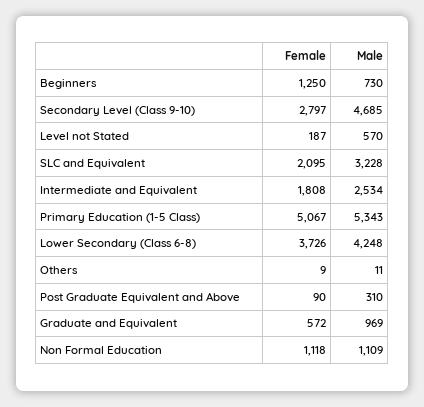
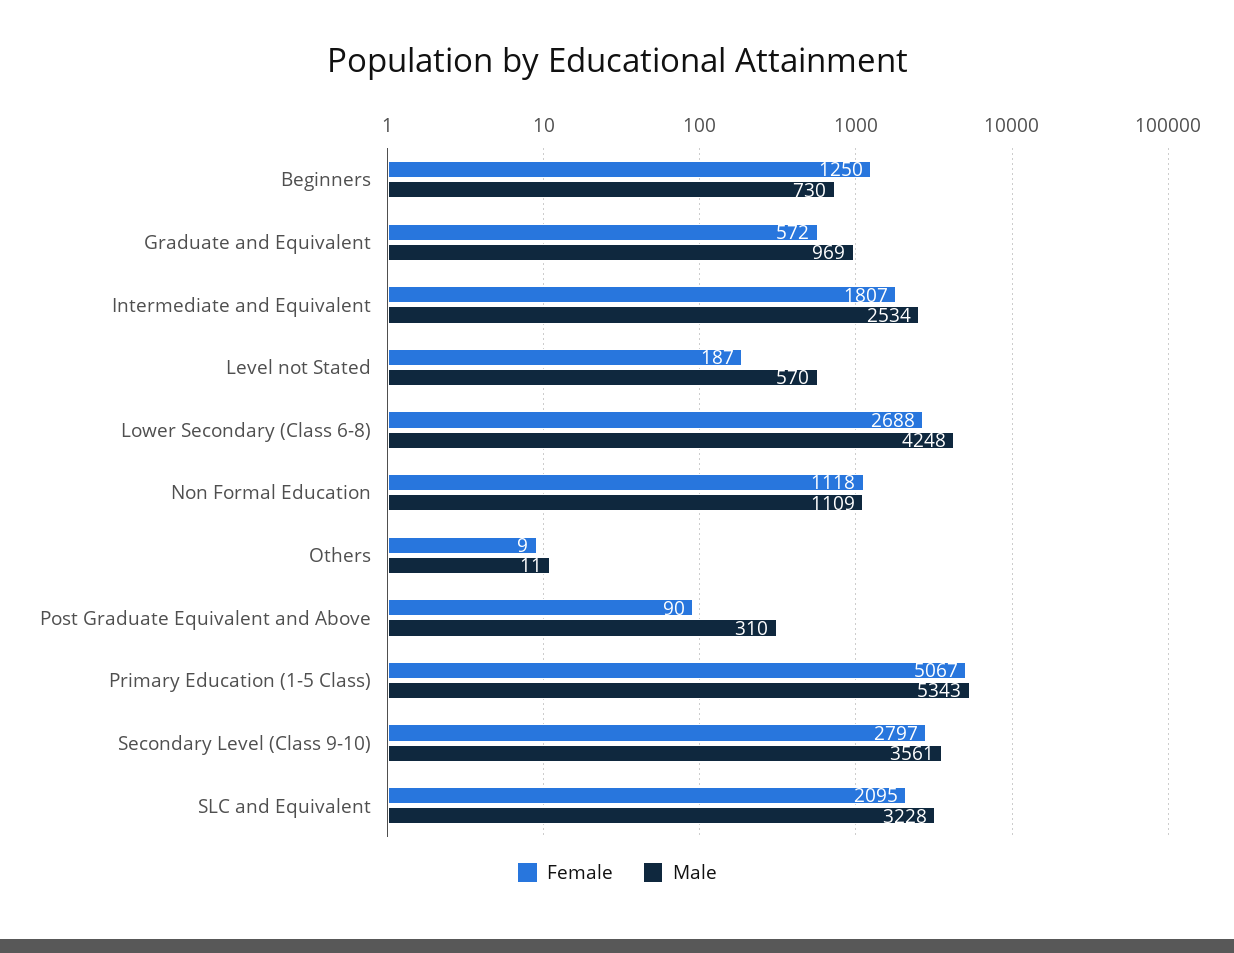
Male, Secondary Level (Class 9-10): 4685 -> 3561
Female, Intermediate and Equivalent: 1808 -> 1807
Female, Lower Secondary (Class 6-8): 3726 -> 2688

